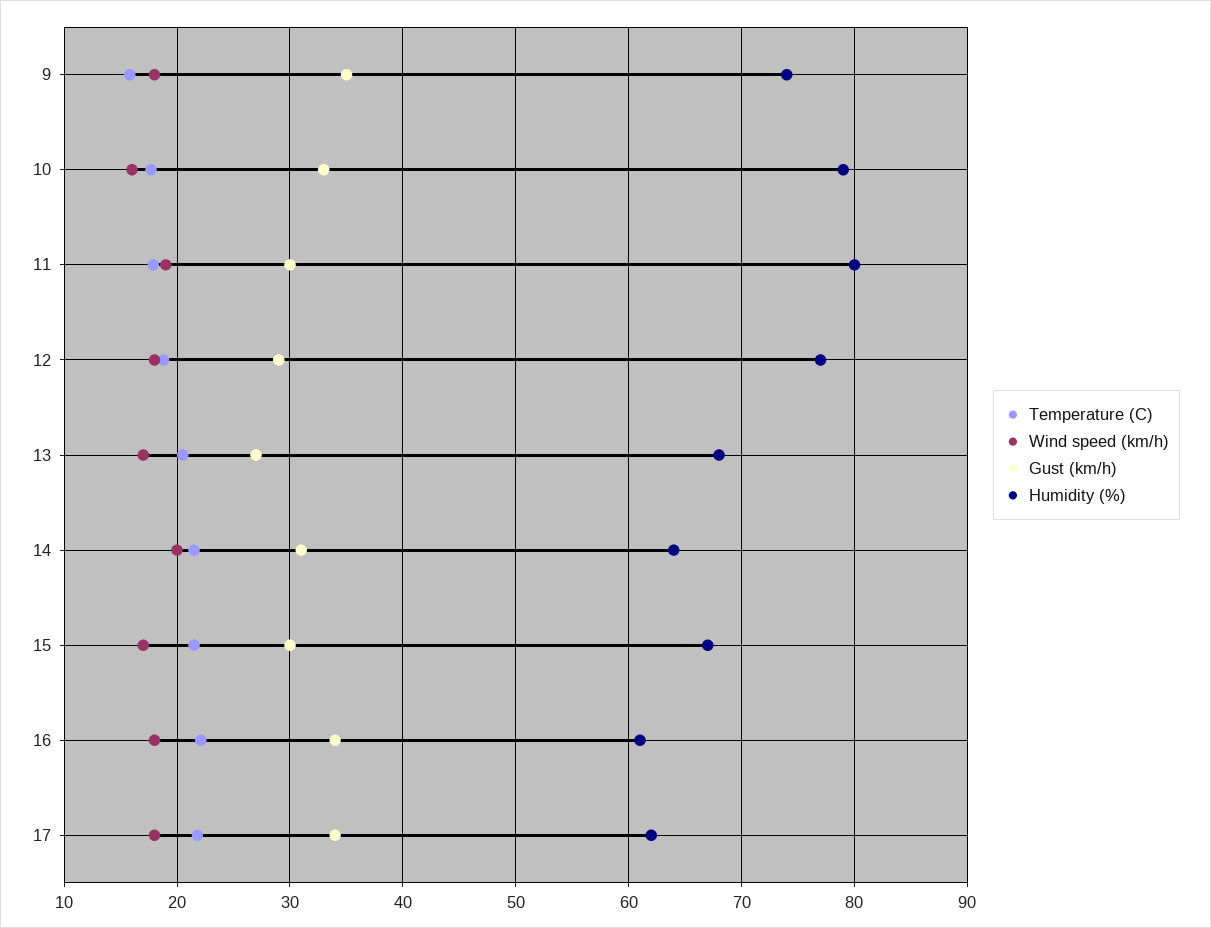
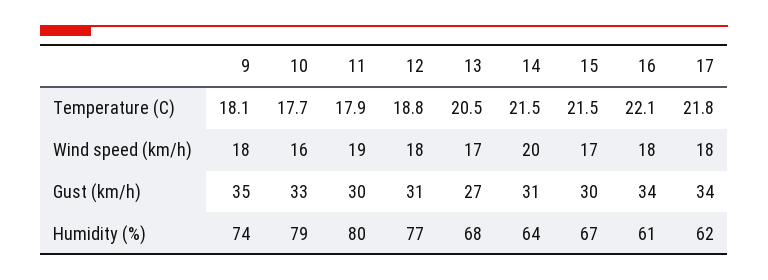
Temperature (C), 9: 16 -> 18.1
Gust (km/h), 12: 29 -> 31

